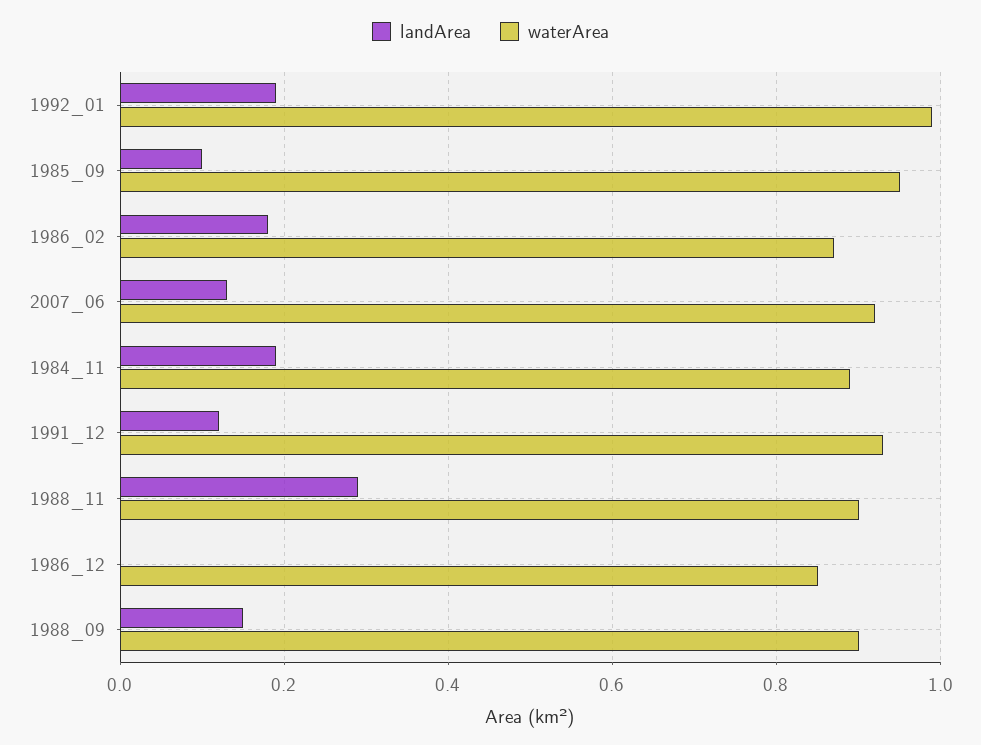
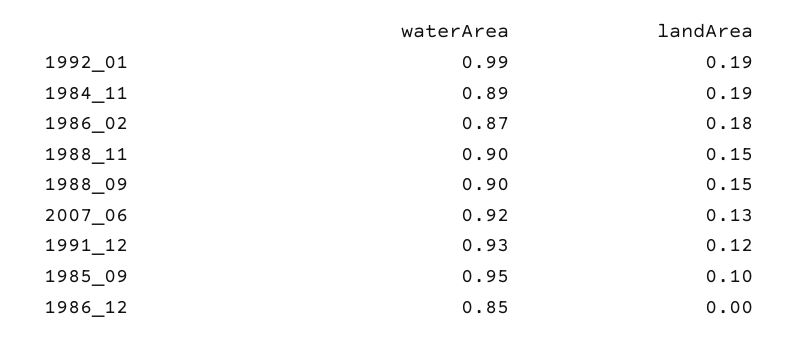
landArea, 1988_11: 0.3 -> 0.15

